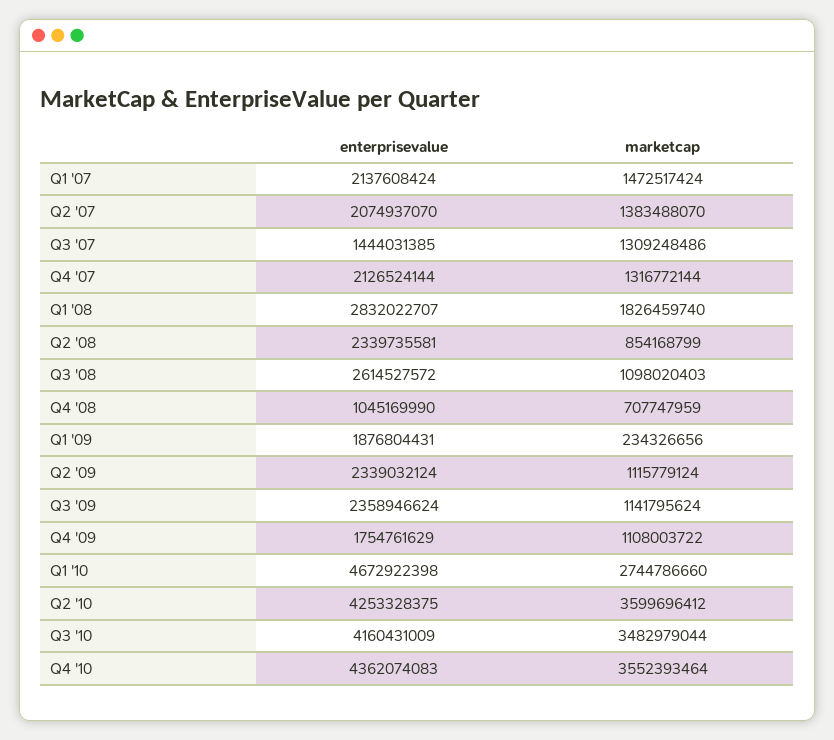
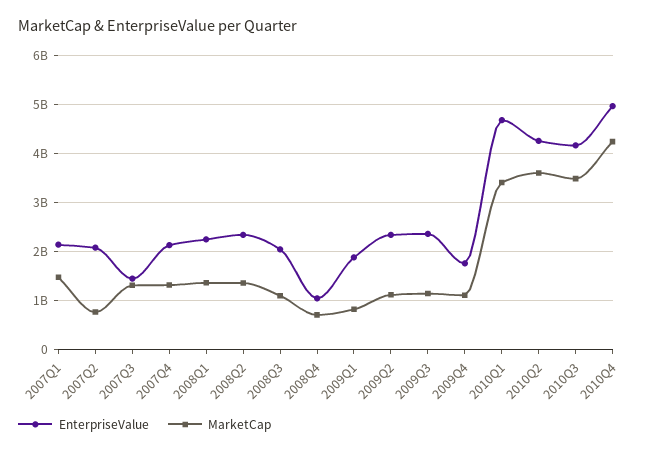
marketcap, Q2 '07: 1383488070 -> 800000000
enterprisevalue, Q1 '08: 2832022707 -> 2200000000
marketcap, Q1 '08: 1826459740 -> 1400000000
marketcap, Q2 '08: 854168799 -> 1400000000
enterprisevalue, Q3 '08: 2614527572 -> 2000000000
marketcap, Q1 '09: 234326656 -> 800000000
marketcap, Q1 '10: 2744786660 -> 3400000000
enterprisevalue, Q4 '10: 4362074083 -> 5000000000
marketcap, Q4 '10: 3552393464 -> 4200000000

